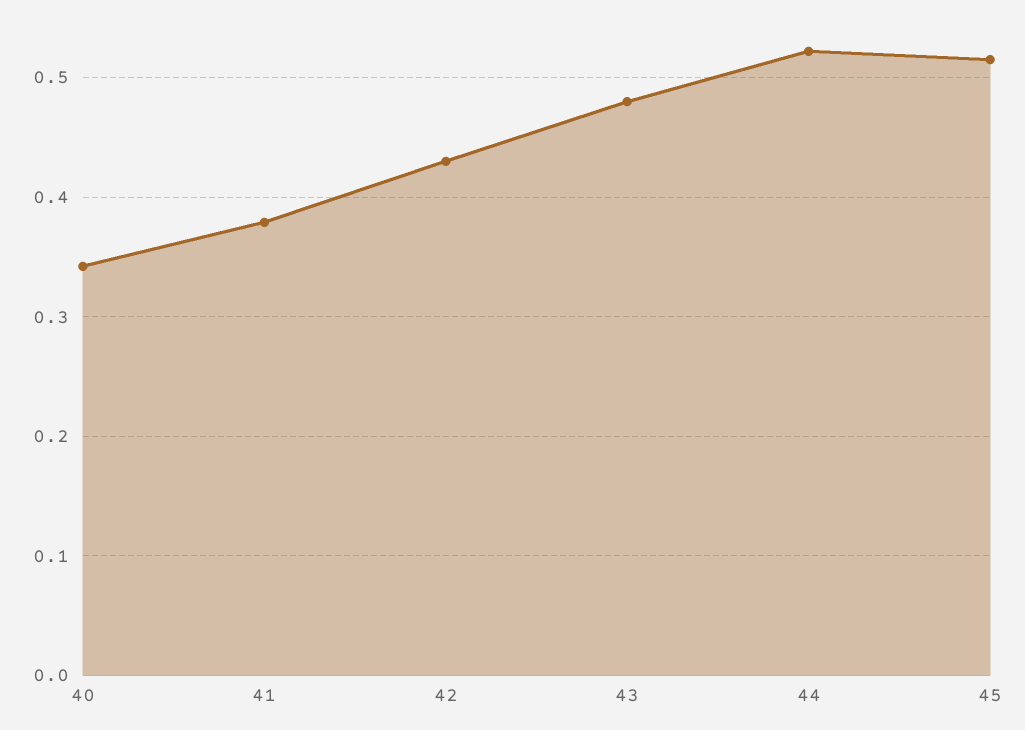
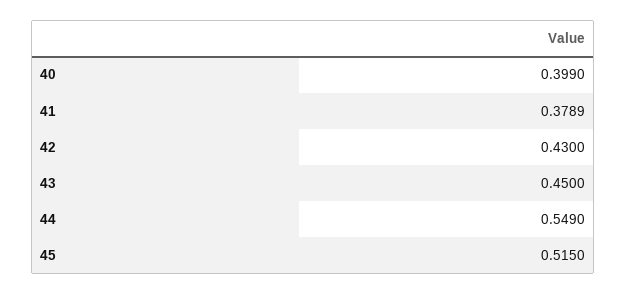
40: 0.34 -> 0.399
43: 0.48 -> 0.45
44: 0.52 -> 0.549

